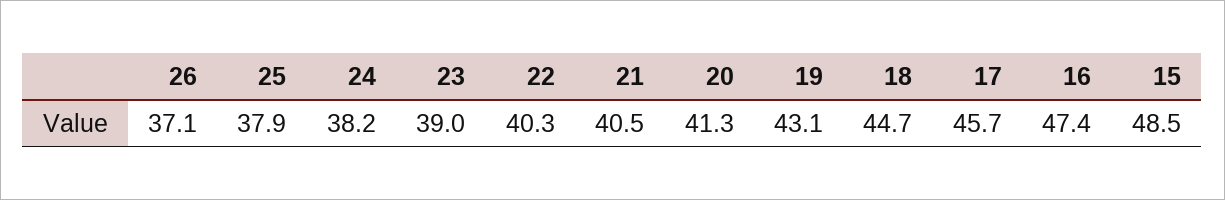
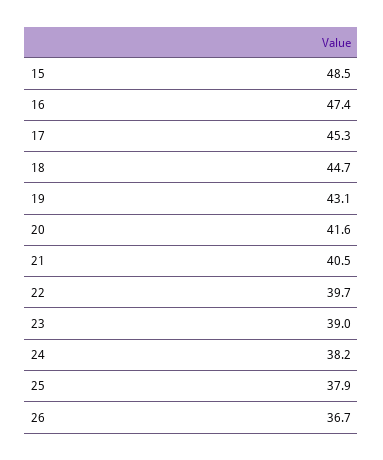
26: 37.1 -> 36.7
22: 40.3 -> 39.7
20: 41.3 -> 41.6
17: 45.7 -> 45.3

